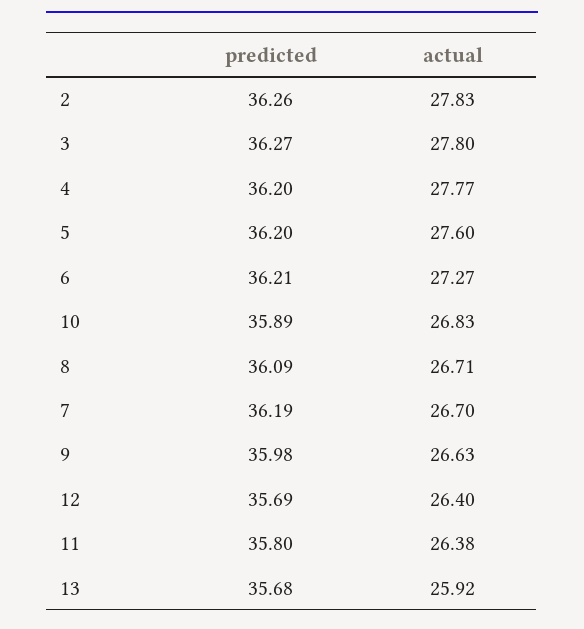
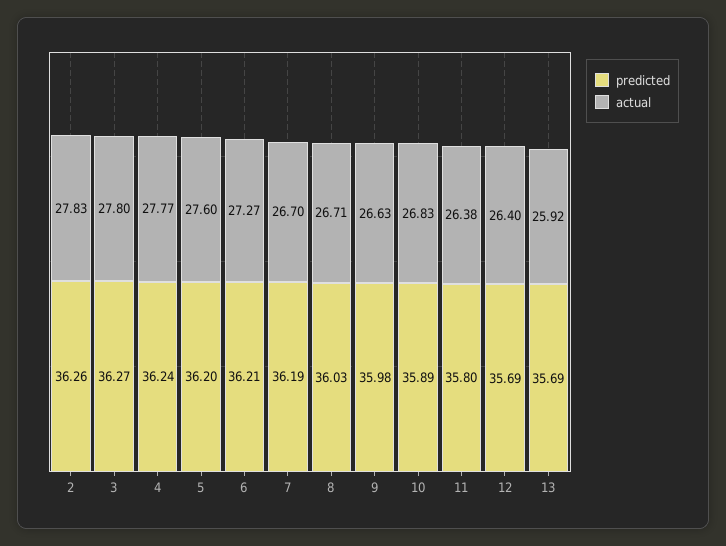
predicted, 4: 36.2 -> 36.24
predicted, 8: 36.09 -> 36.03
predicted, 13: 35.68 -> 35.69

